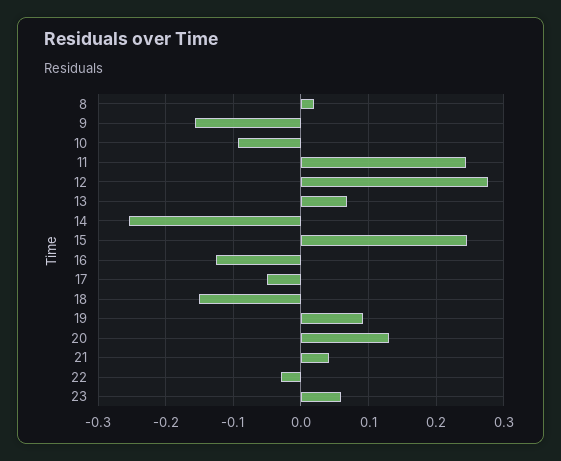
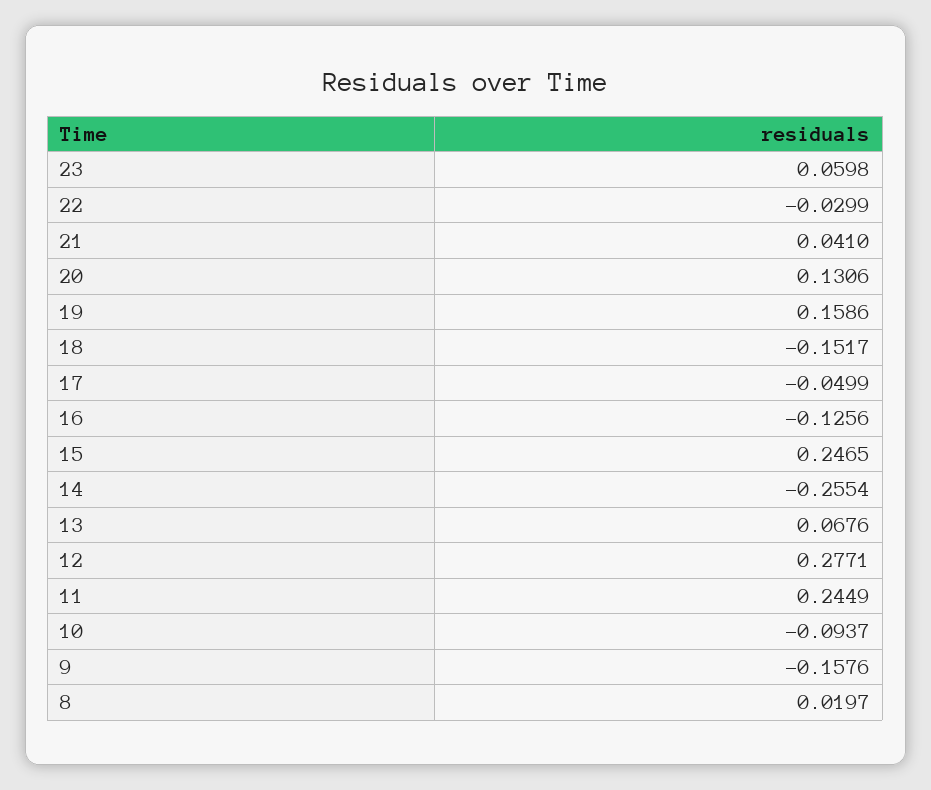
19: 0.09 -> 0.1586

